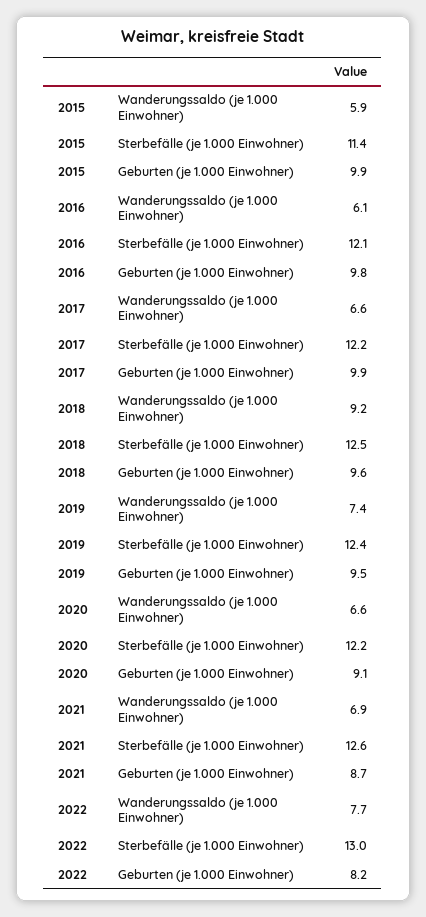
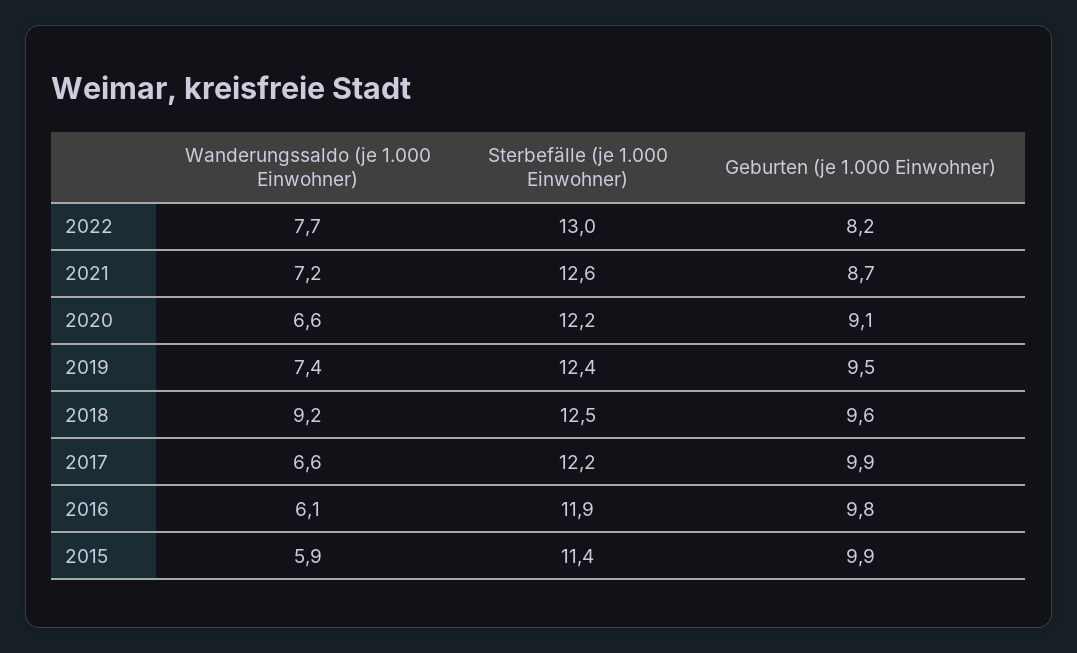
2016, Sterbefälle (je 1.000 Einwohner): 12.1 -> 11.9
2021, Wanderungssaldo (je 1.000 Einwohner): 6.9 -> 7.2

